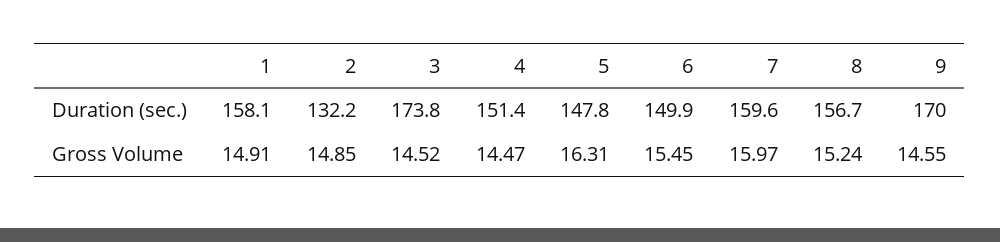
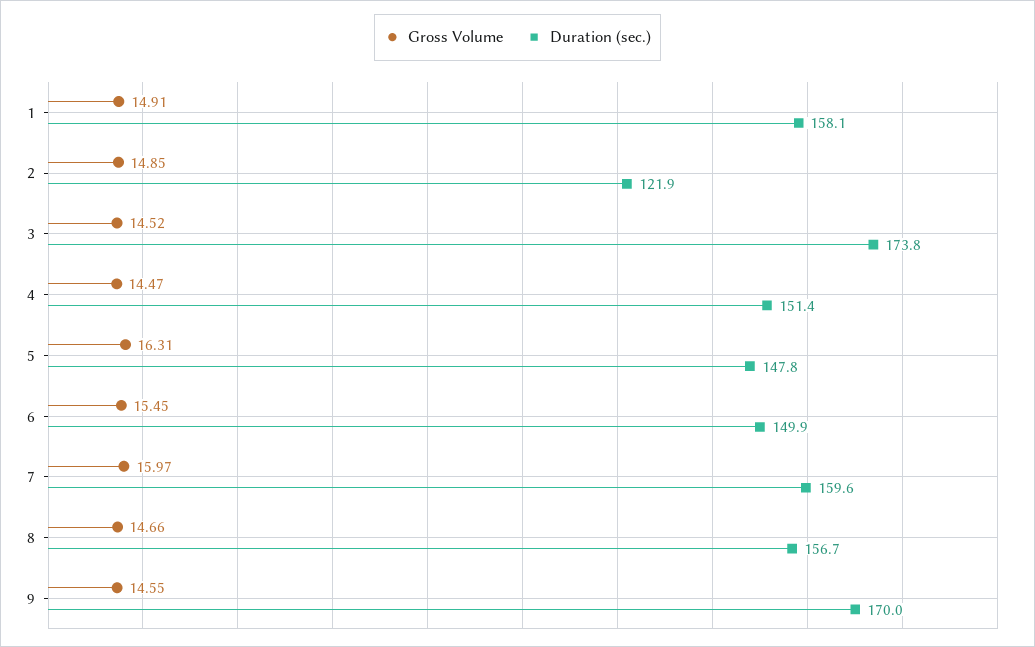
Duration (sec.), 2: 132.2 -> 121.9
Gross Volume, 8: 15.24 -> 14.66

